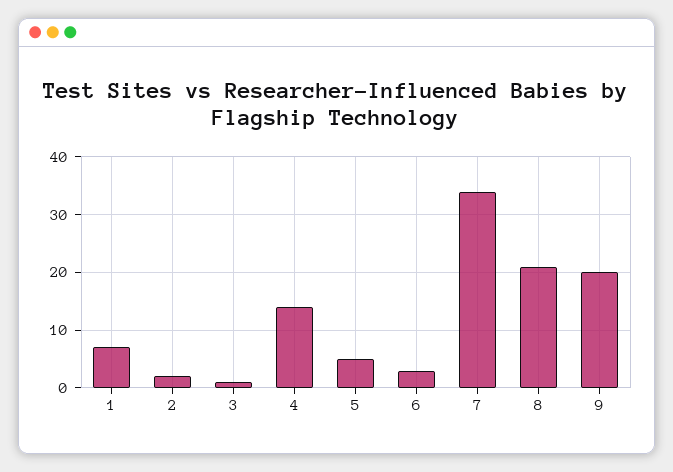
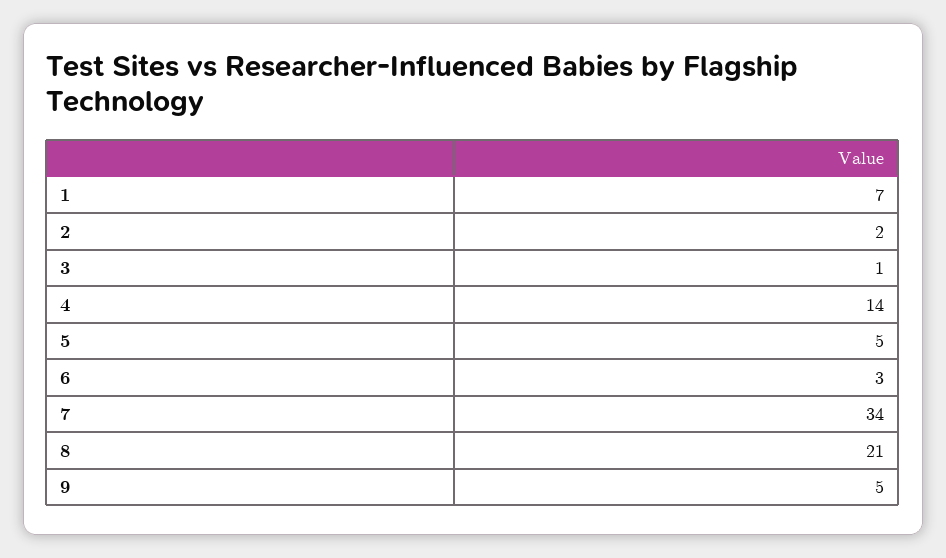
9: 20 -> 5

